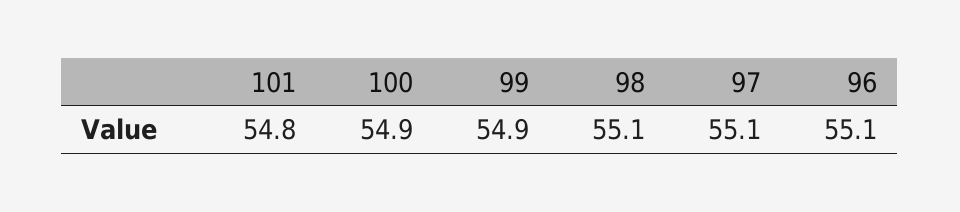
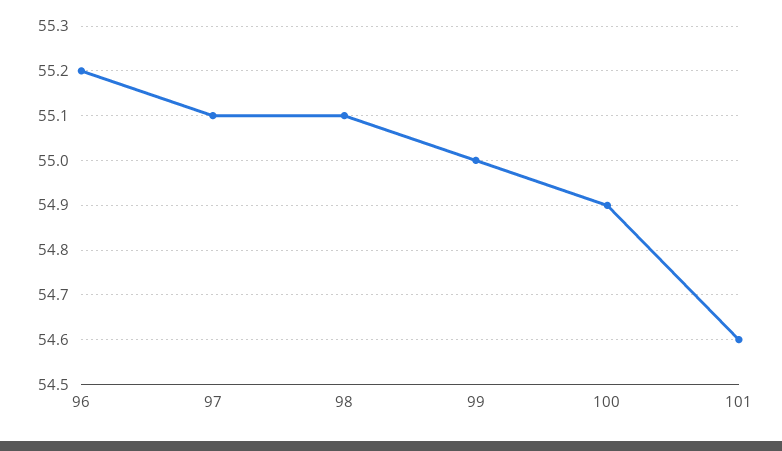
101: 54.8 -> 54.6
99: 54.9 -> 55
96: 55.1 -> 55.2

